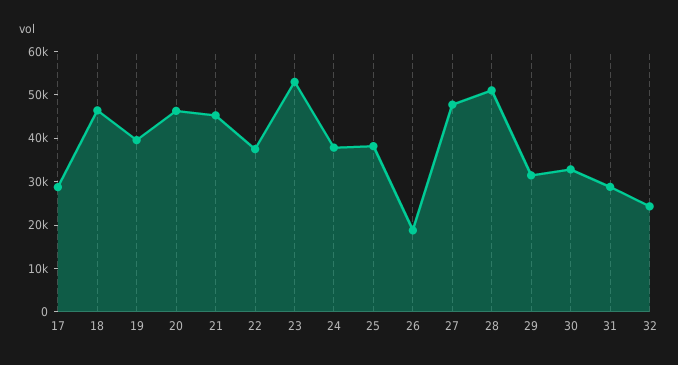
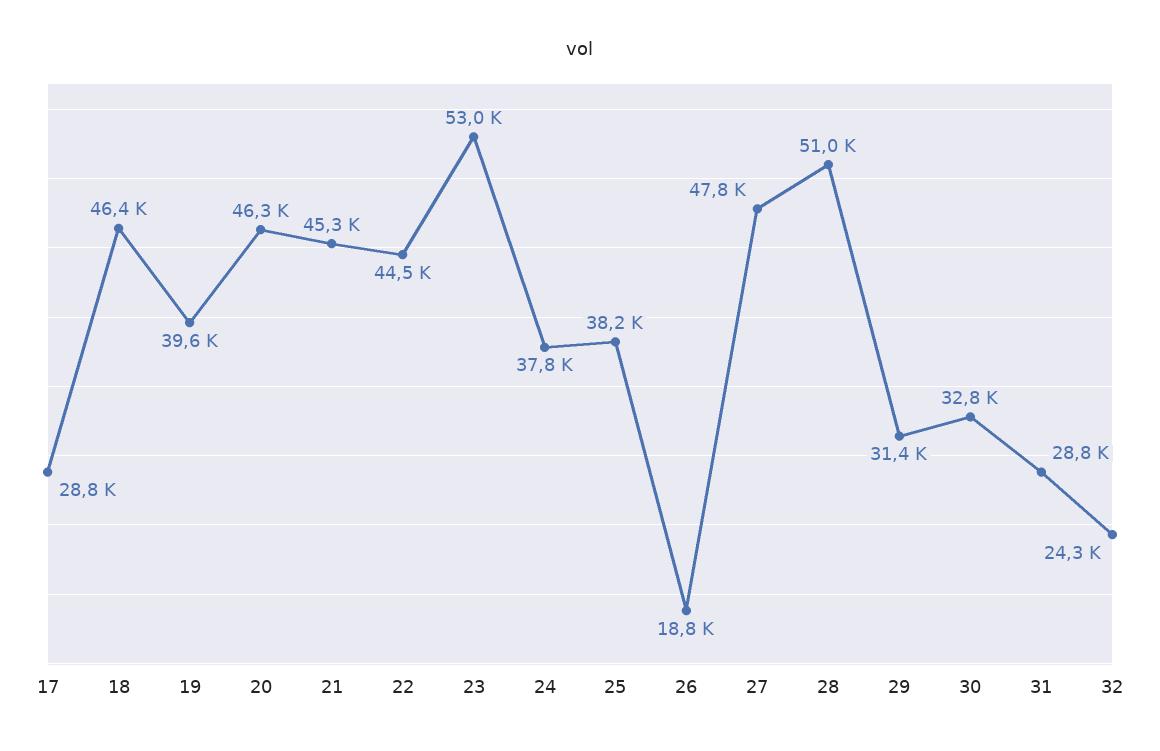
22: 38000 -> 44500

